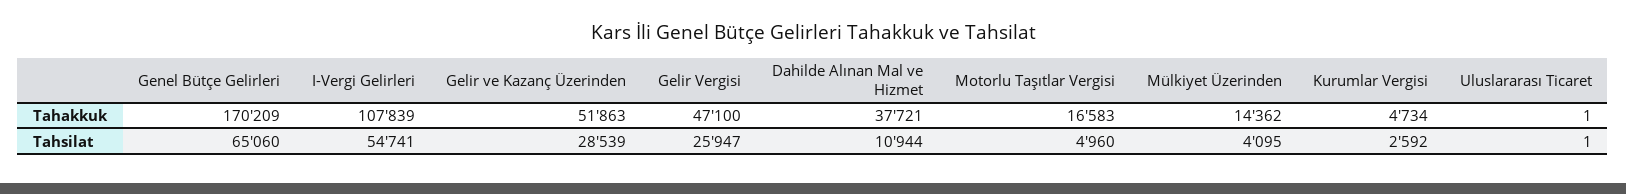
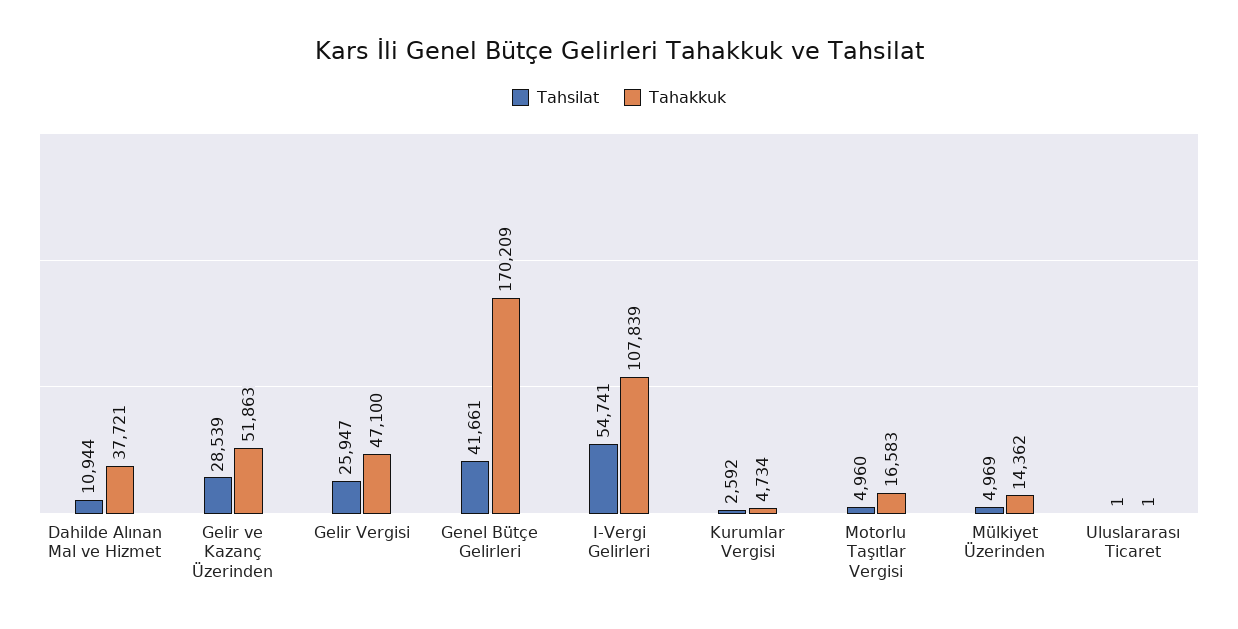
Tahsilat, Genel Bütçe Gelirleri: 65060 -> 41661
Tahsilat, Mülkiyet Üzerinden: 4095 -> 4969

